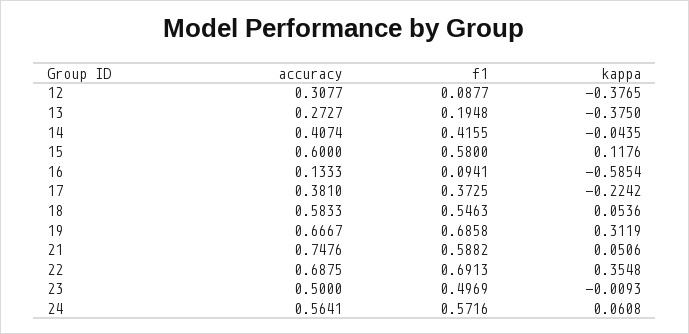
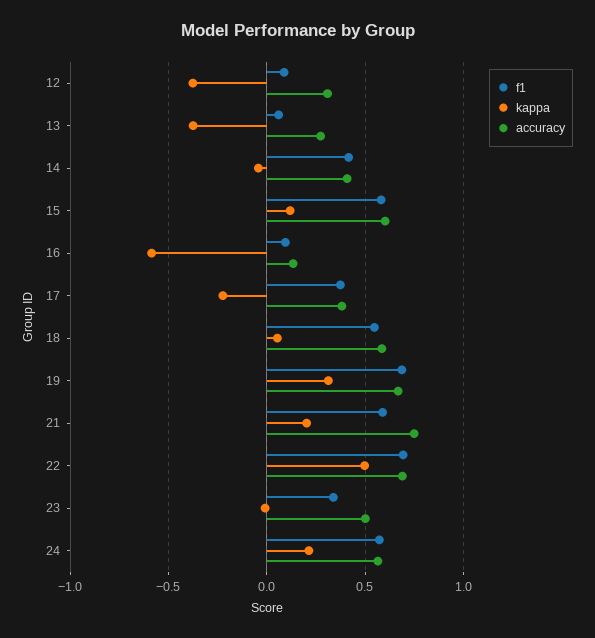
f1, 13: 0.1948 -> 0.05
kappa, 21: 0.0506 -> 0.2
kappa, 22: 0.3548 -> 0.5
f1, 23: 0.4969 -> 0.35
kappa, 24: 0.0608 -> 0.2

